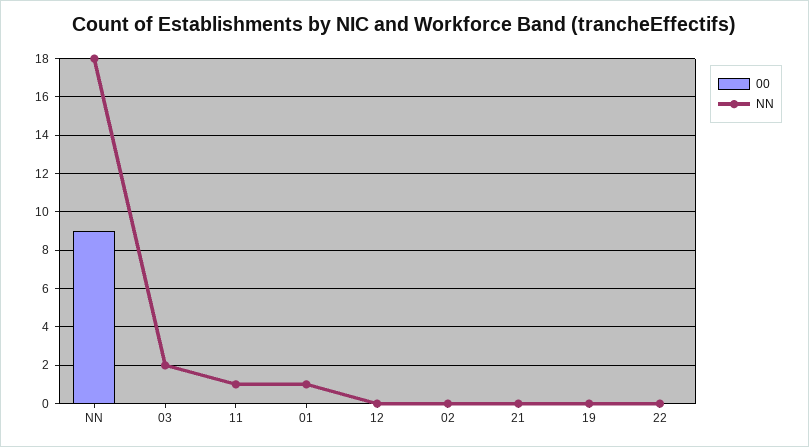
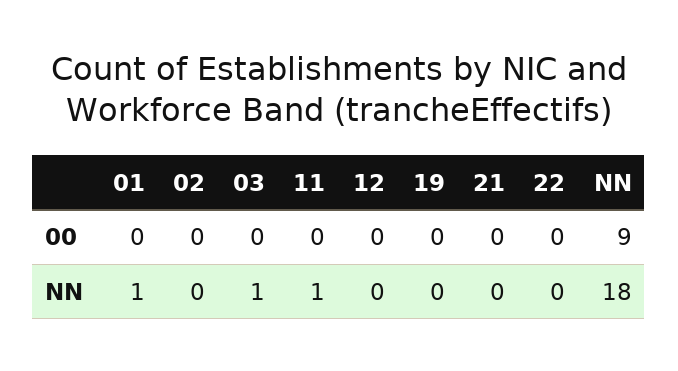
NN, 03: 2 -> 1

